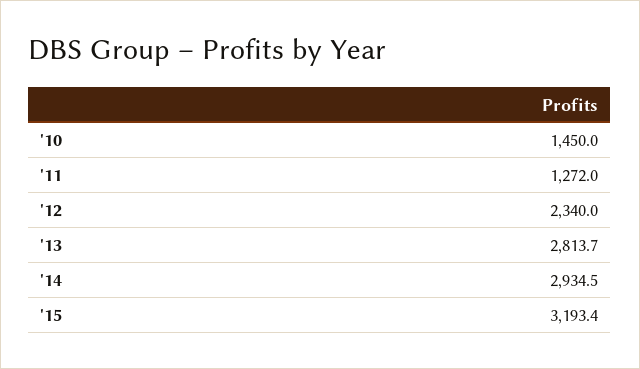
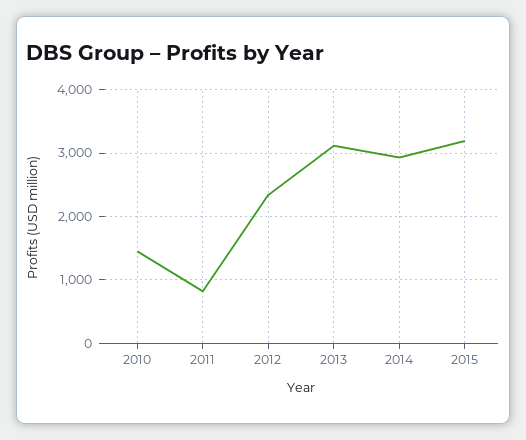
'11: 1272 -> 800
'13: 2813.7 -> 3100

